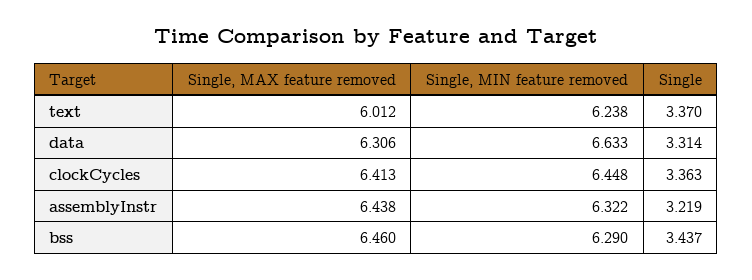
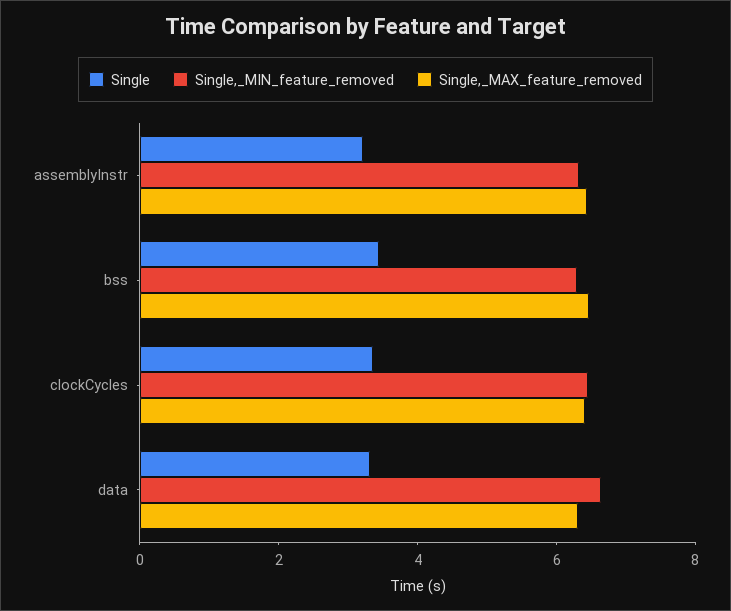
Single, MAX feature removed, text: 6.012 -> none
Single, MIN feature removed, text: 6.238 -> none
Single, text: 3.37 -> none

